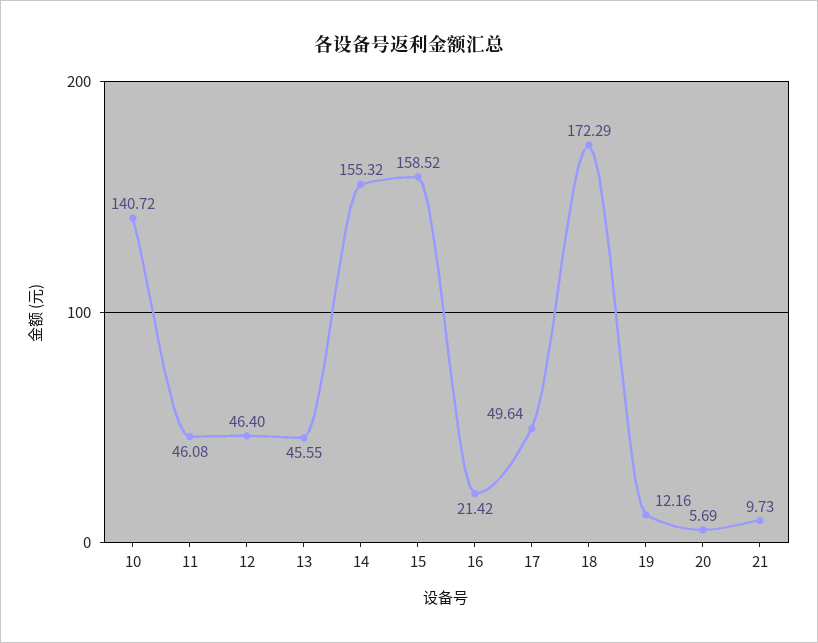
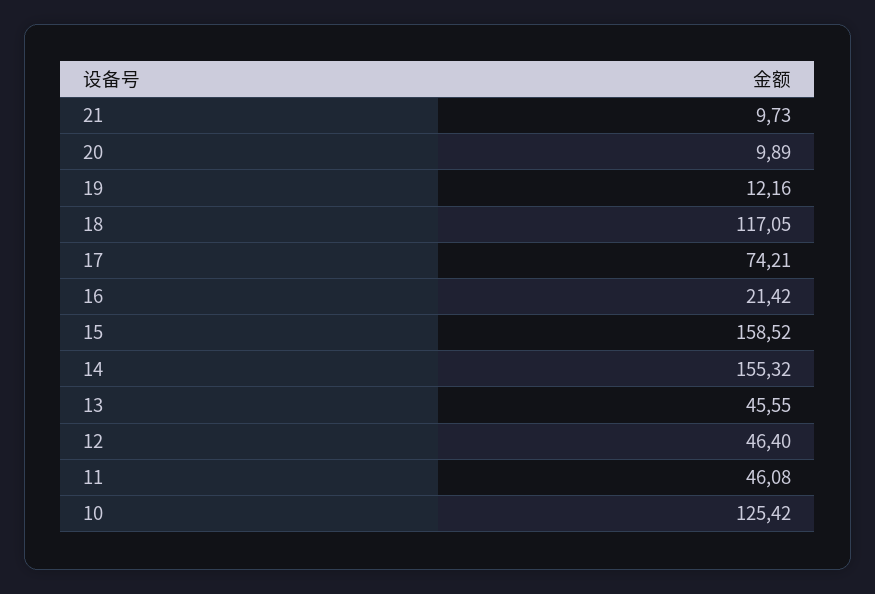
10: 140.72 -> 125.42
17: 49.64 -> 74.21
18: 172.29 -> 117.05
20: 5.69 -> 9.89

